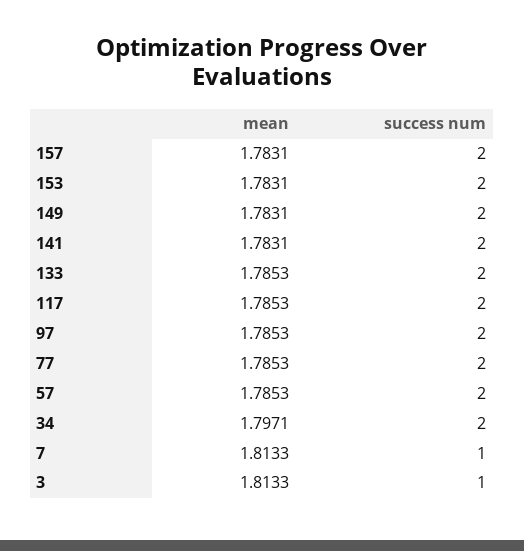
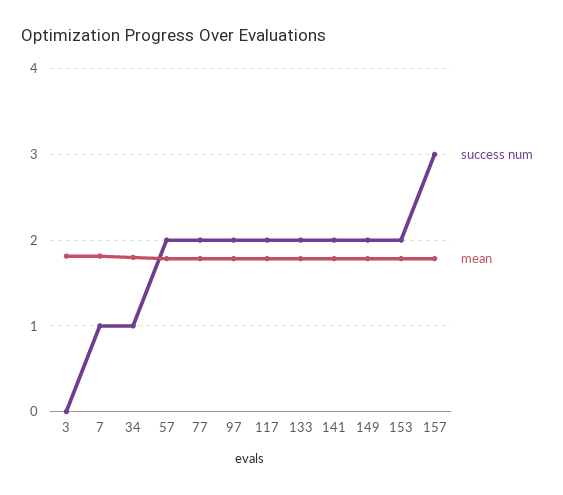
success num, 157: 2 -> 3
success num, 34: 2 -> 1
success num, 3: 1 -> 0

